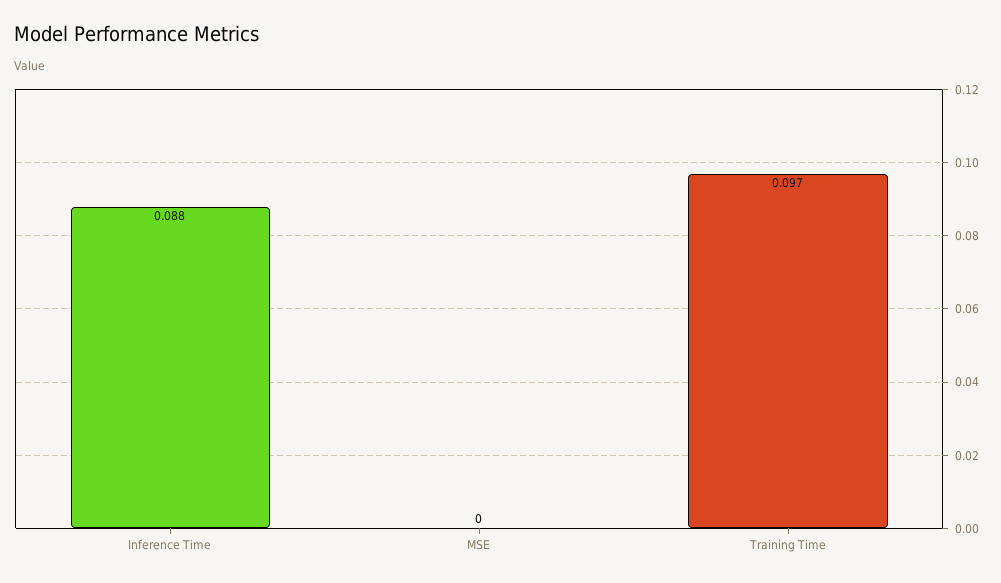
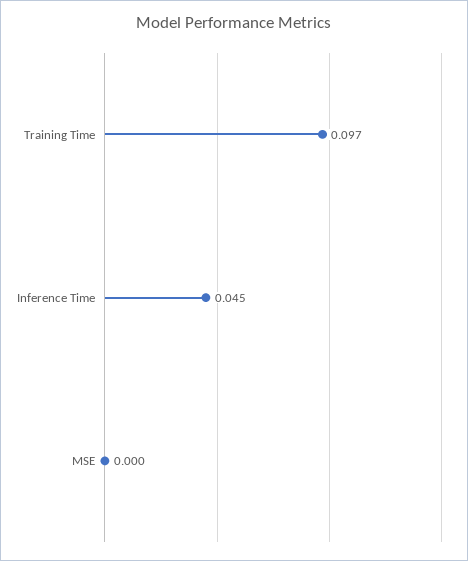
Inference Time: 0.088 -> 0.045

